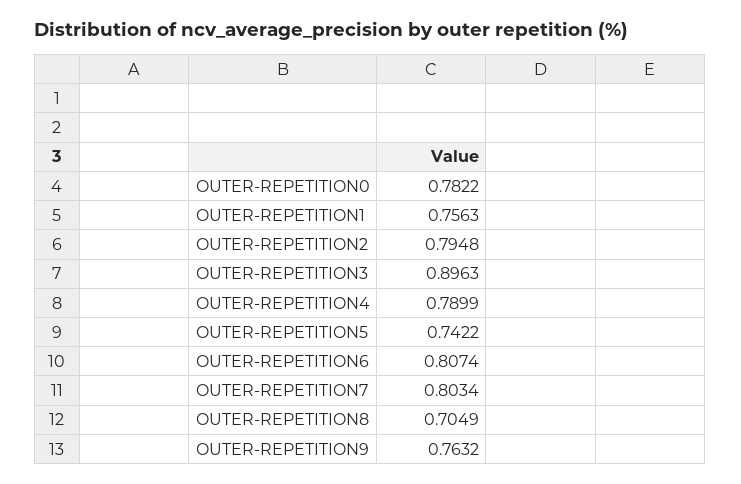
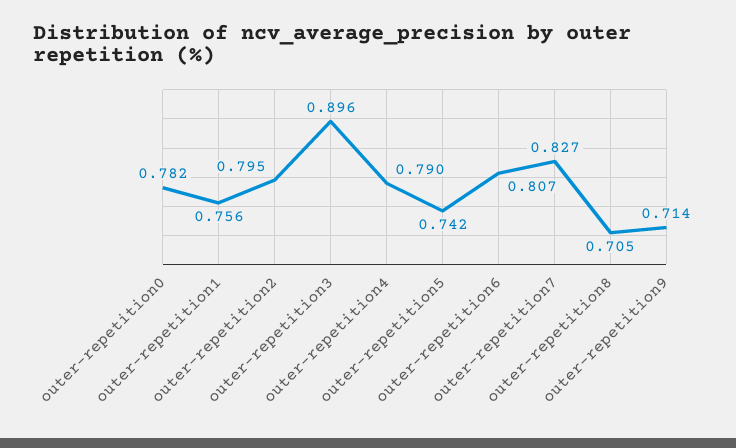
OUTER-REPETITION7: 0.8034 -> 0.827
OUTER-REPETITION9: 0.7632 -> 0.714

